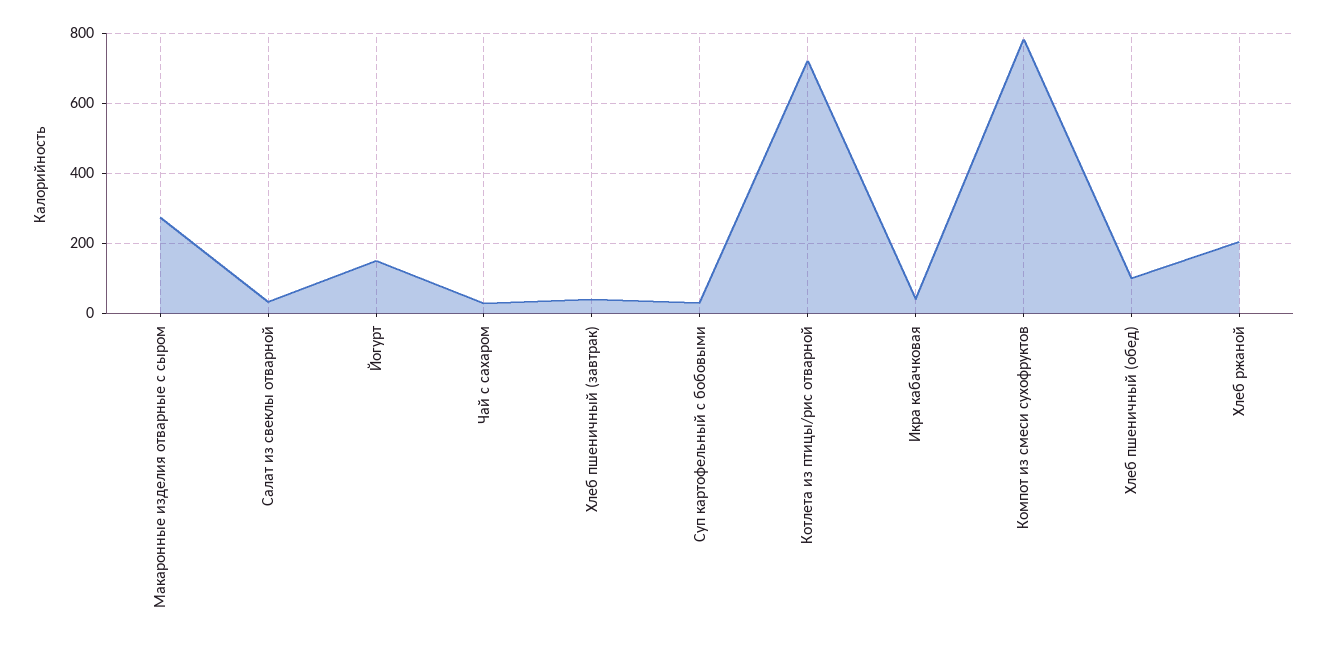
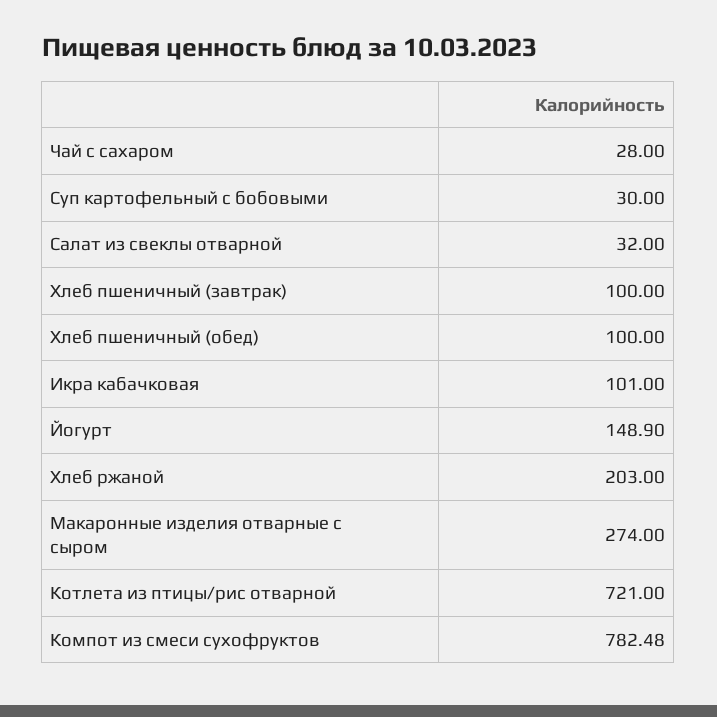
Хлеб пшеничный (завтрак): 40 -> 100
Икра кабачковая: 40 -> 101

